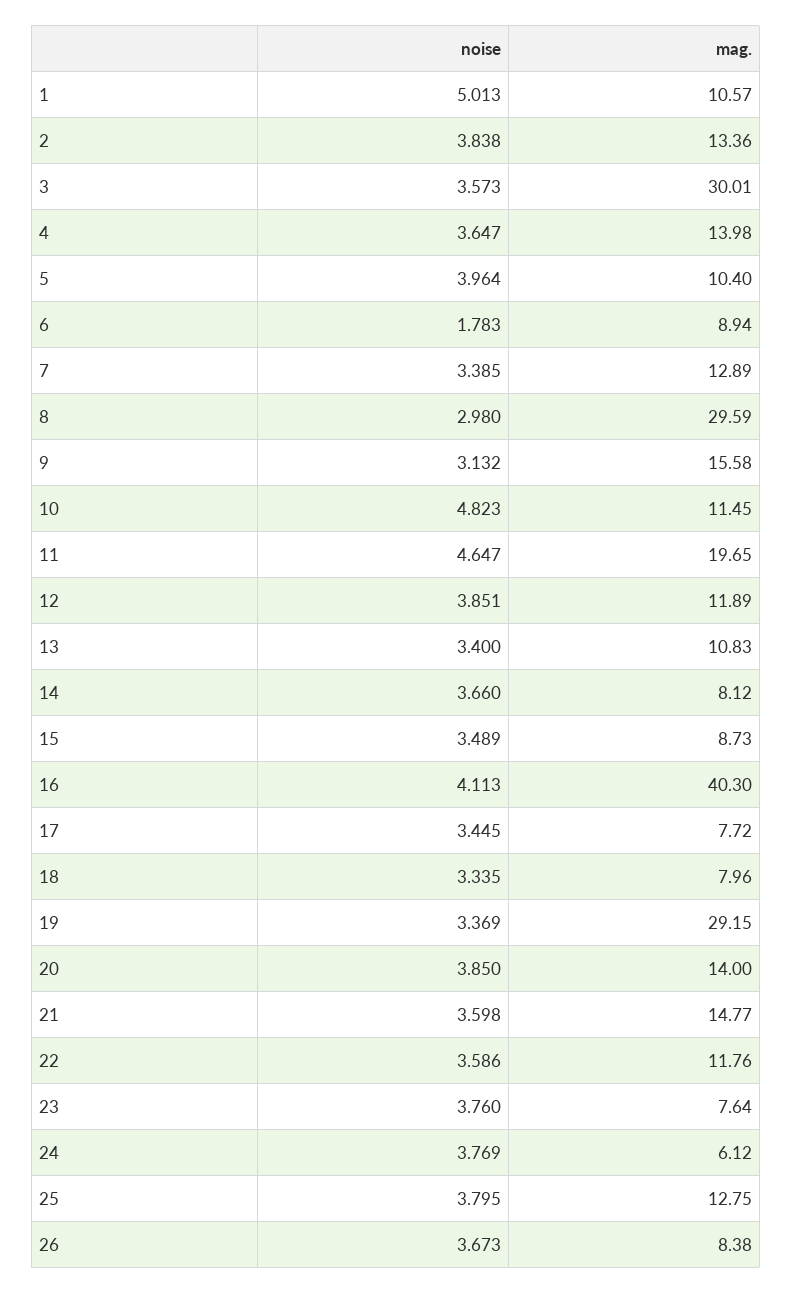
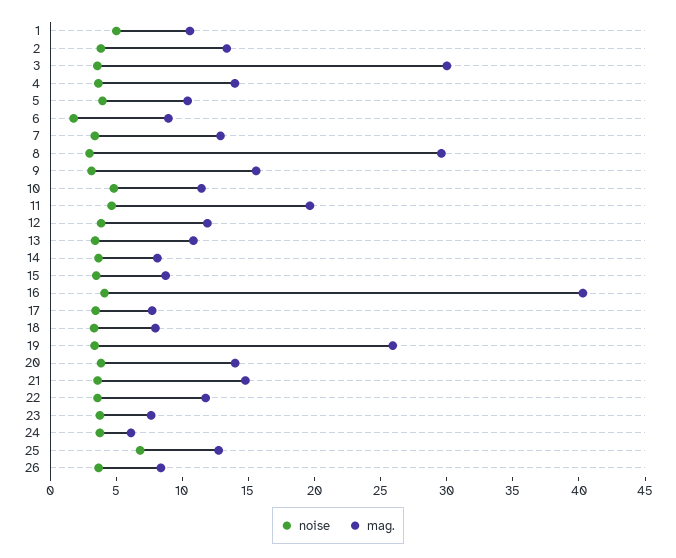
mag., 19: 29.15 -> 26
noise, 25: 3.795 -> 7

